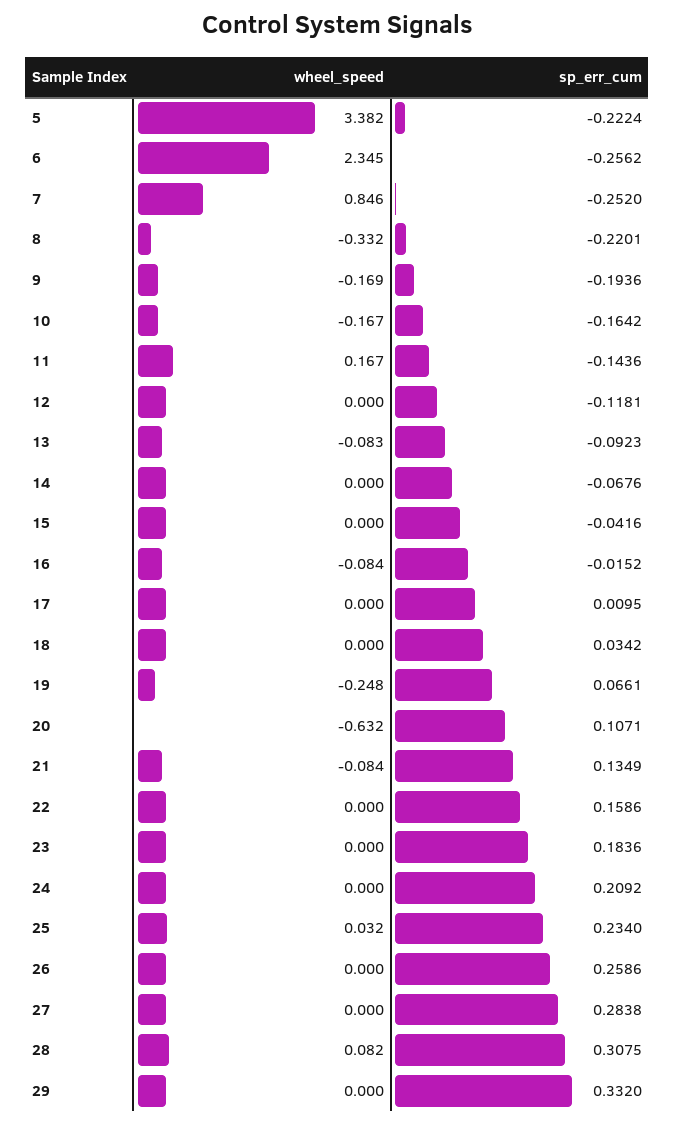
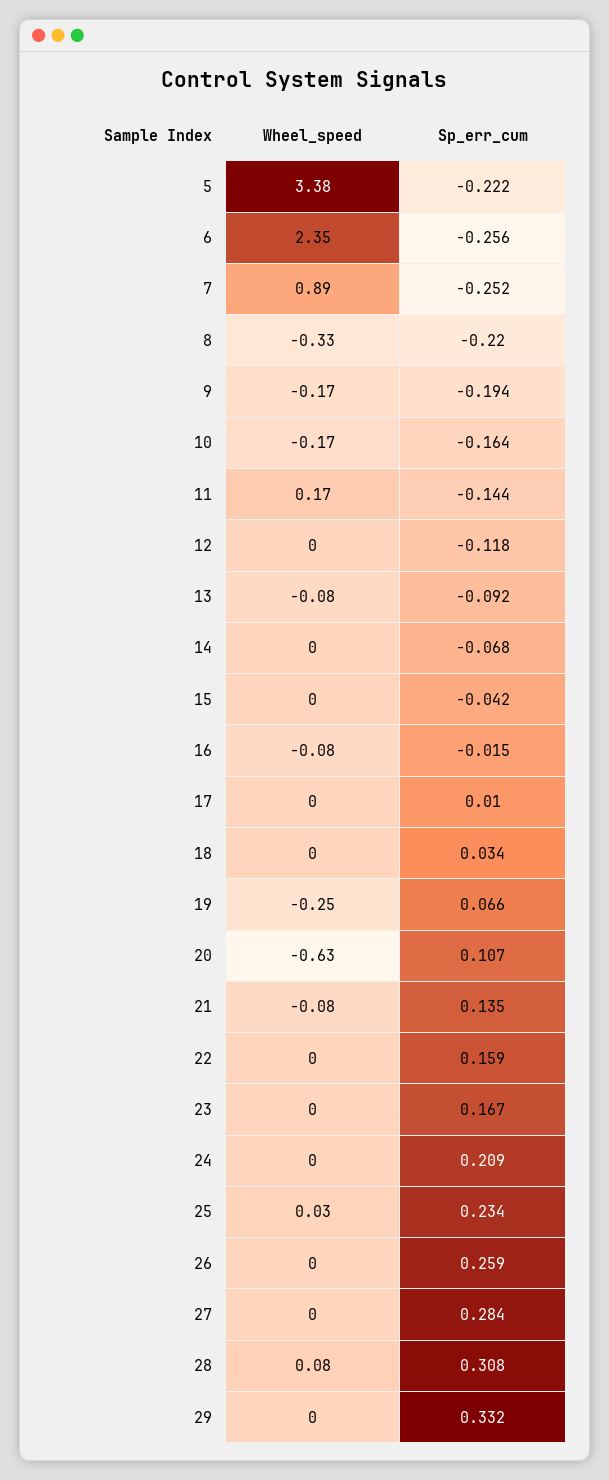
wheel_speed, 7: 0.846 -> 0.89
sp_err_cum, 23: 0.1836 -> 0.167

